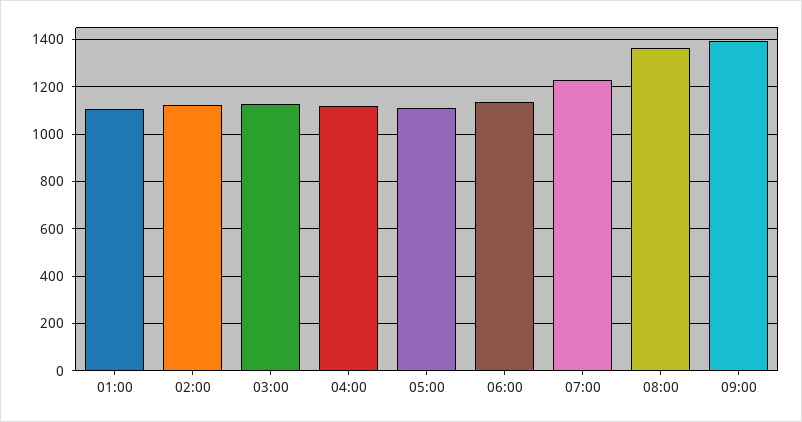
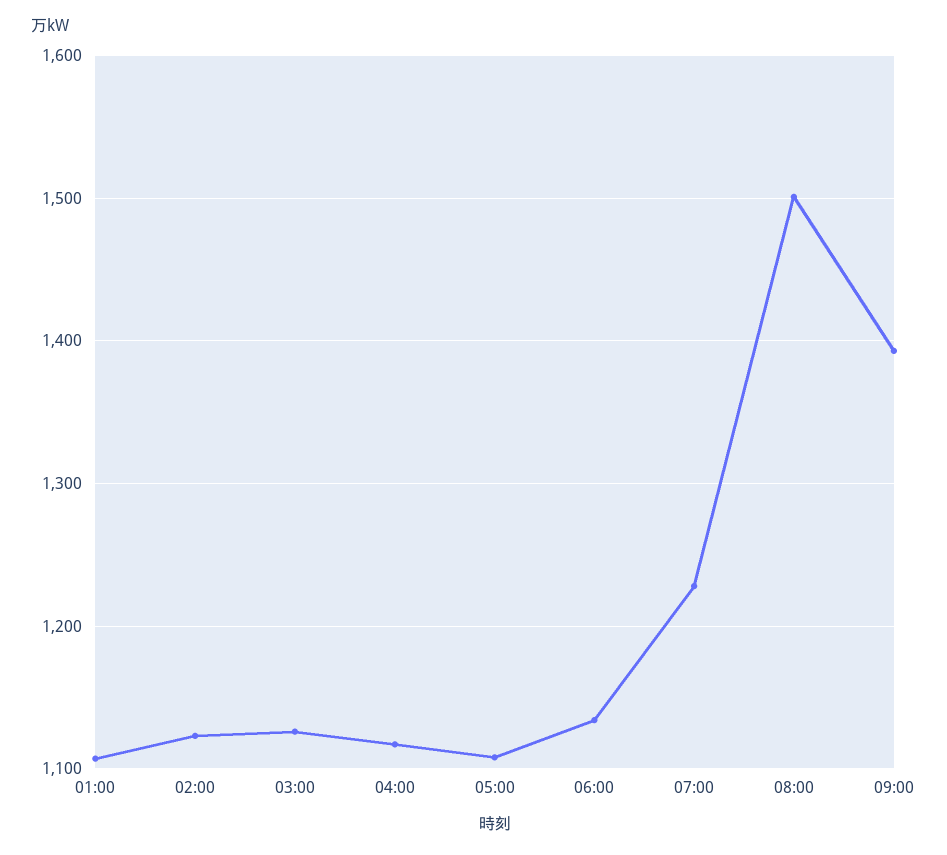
08:00: 1350 -> 1500

